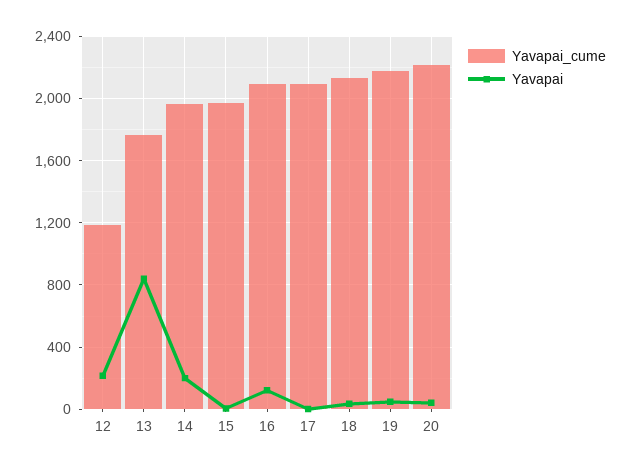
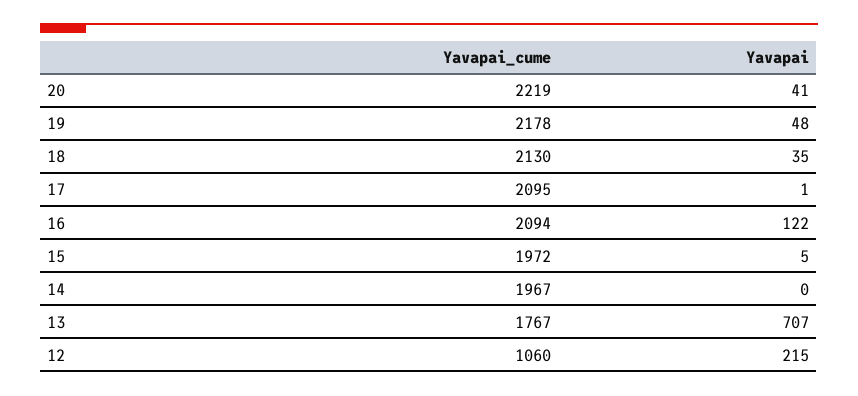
Yavapai_cume, 12: 1200 -> 1060
Yavapai, 13: 850 -> 707
Yavapai, 14: 200 -> 0

